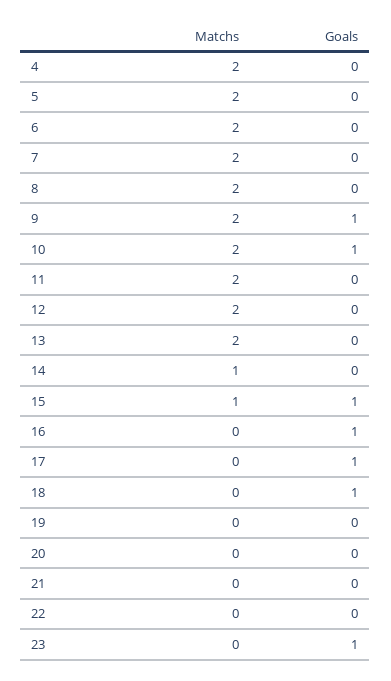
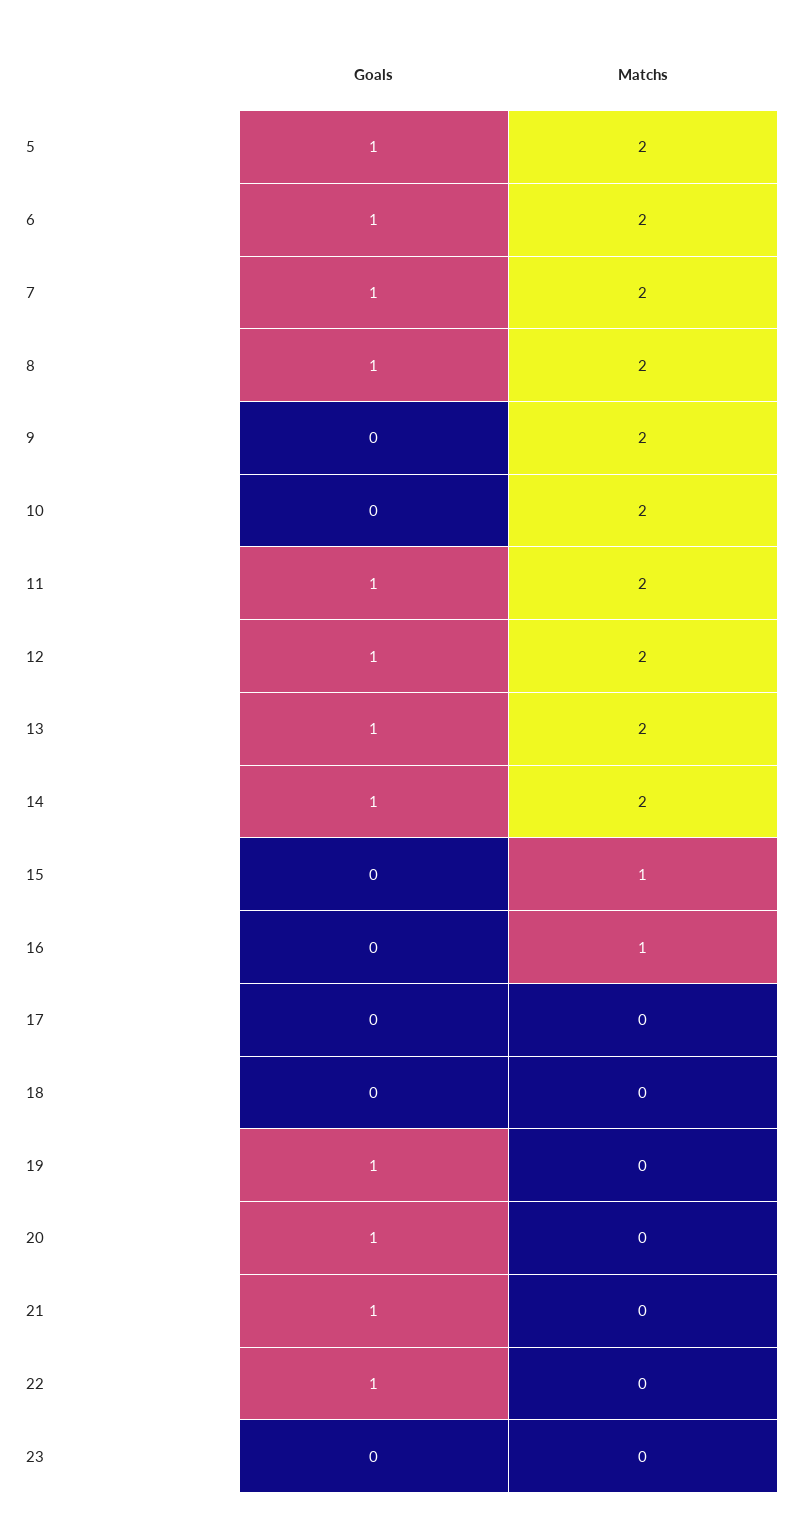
Matchs, 4: 2 -> none
Goals, 4: 0 -> none
Goals, 5: 0 -> 1
Goals, 6: 0 -> 1
Goals, 7: 0 -> 1
Goals, 8: 0 -> 1
Goals, 9: 1 -> 0
Goals, 10: 1 -> 0
Goals, 11: 0 -> 1
Goals, 12: 0 -> 1
Goals, 13: 0 -> 1
Matchs, 14: 1 -> 2
Goals, 14: 0 -> 1
Goals, 15: 1 -> 0
Matchs, 16: 0 -> 1
Goals, 16: 1 -> 0
Goals, 17: 1 -> 0
Goals, 18: 1 -> 0
Goals, 19: 0 -> 1
Goals, 20: 0 -> 1
Goals, 21: 0 -> 1
Goals, 22: 0 -> 1
Goals, 23: 1 -> 0

